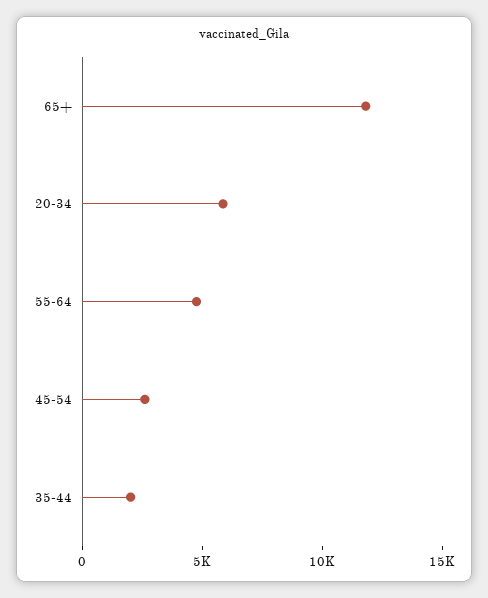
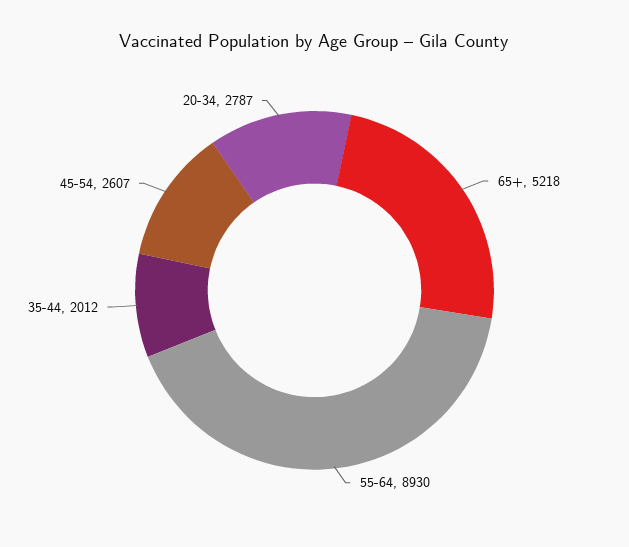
65+: 12000 -> 5218
20-34: 6000 -> 2787
55-64: 5000 -> 8930

